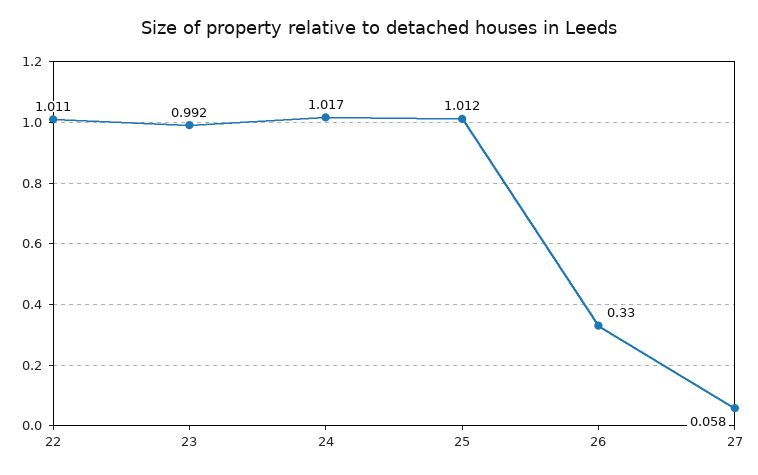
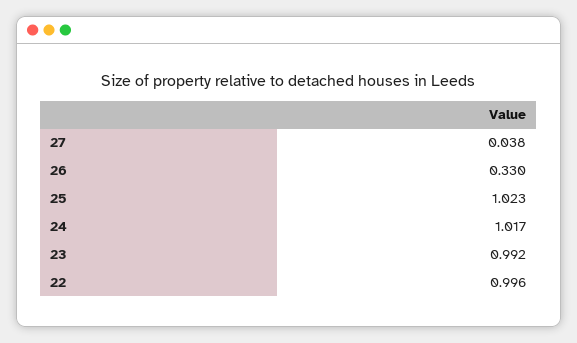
22: 1.011 -> 0.996
25: 1.012 -> 1.023
27: 0.058 -> 0.038

